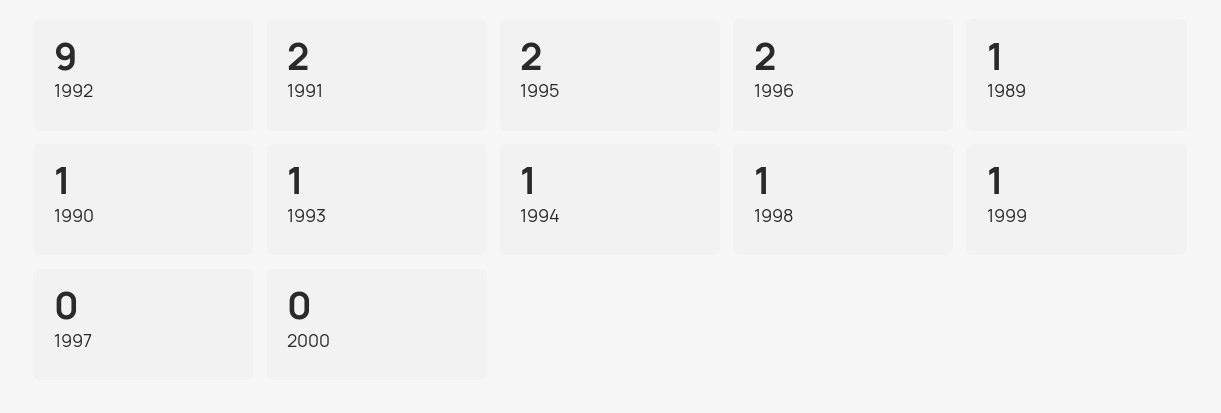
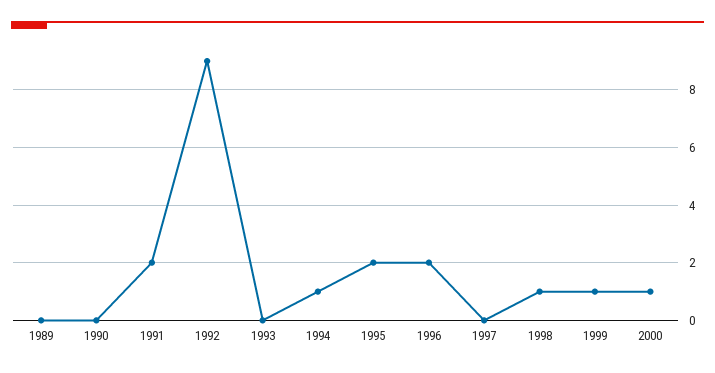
1989: 1 -> 0
1990: 1 -> 0
1993: 1 -> 0
2000: 0 -> 1

